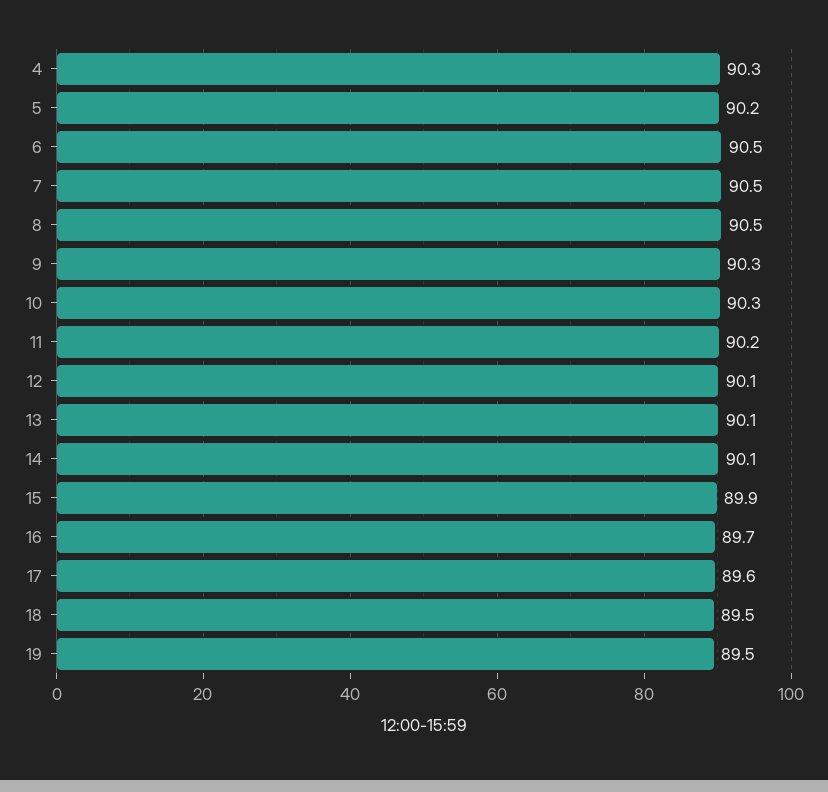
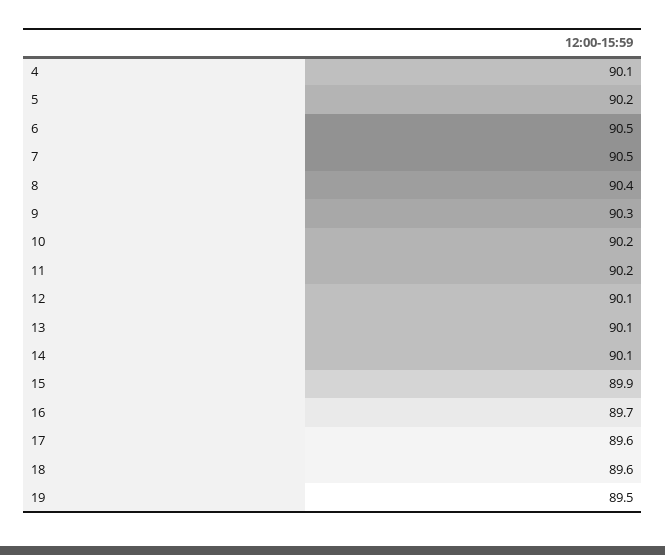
4: 90.3 -> 90.1
8: 90.5 -> 90.4
10: 90.3 -> 90.2
18: 89.5 -> 89.6

